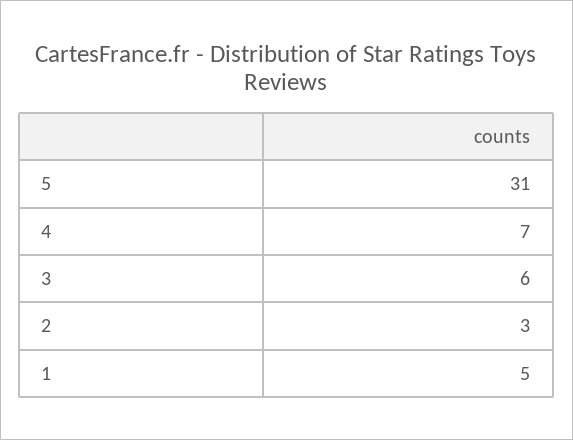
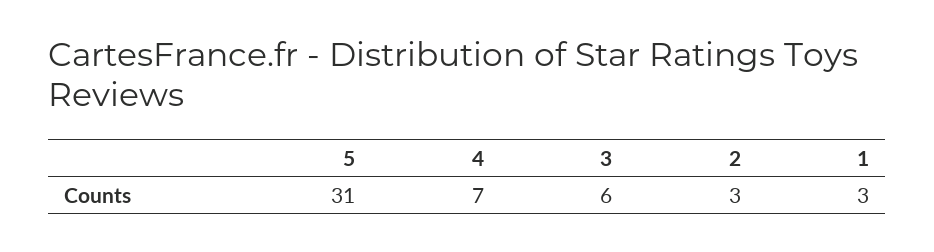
1: 5 -> 3

